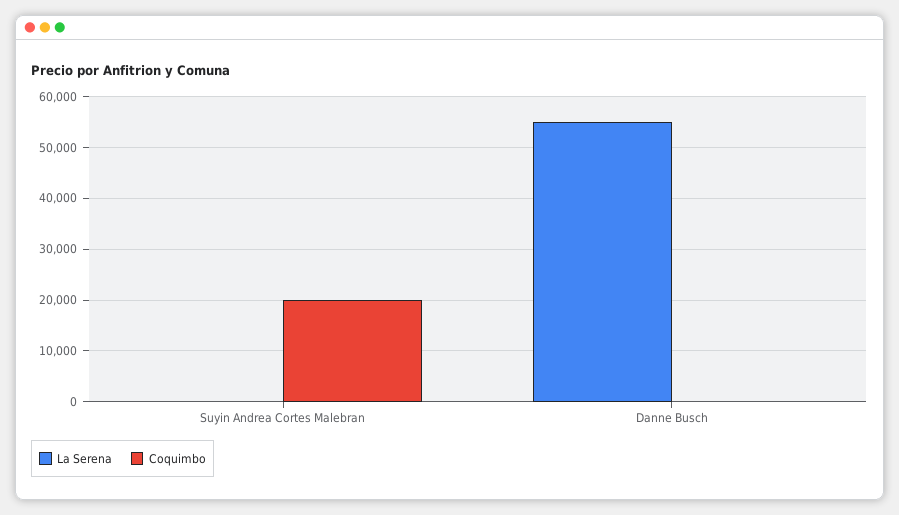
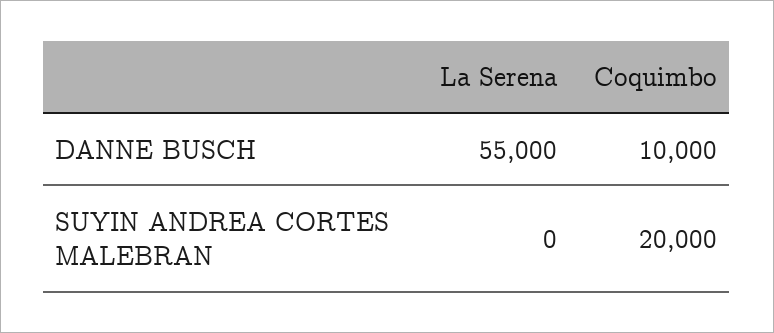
Coquimbo, Danne Busch: 0 -> 10000

